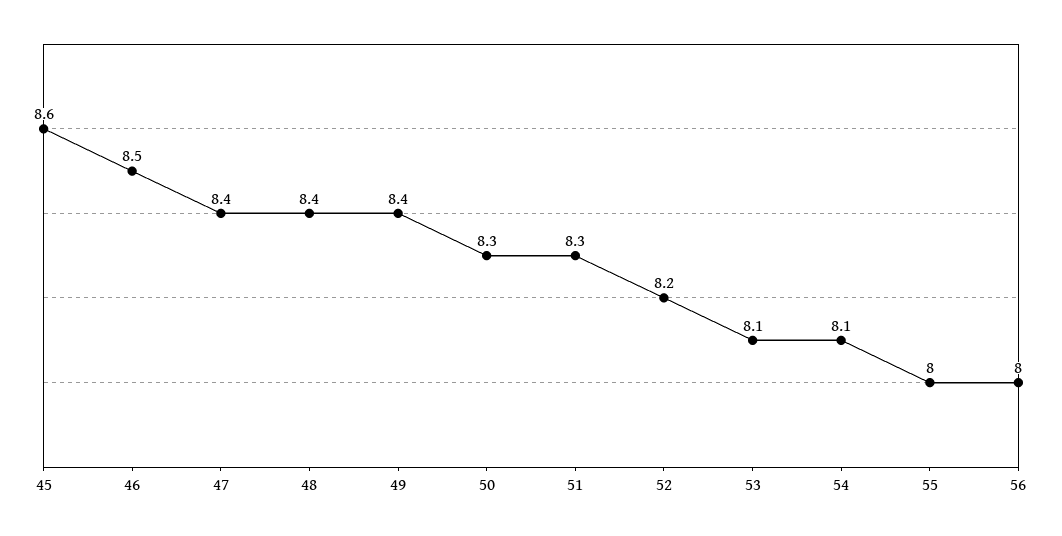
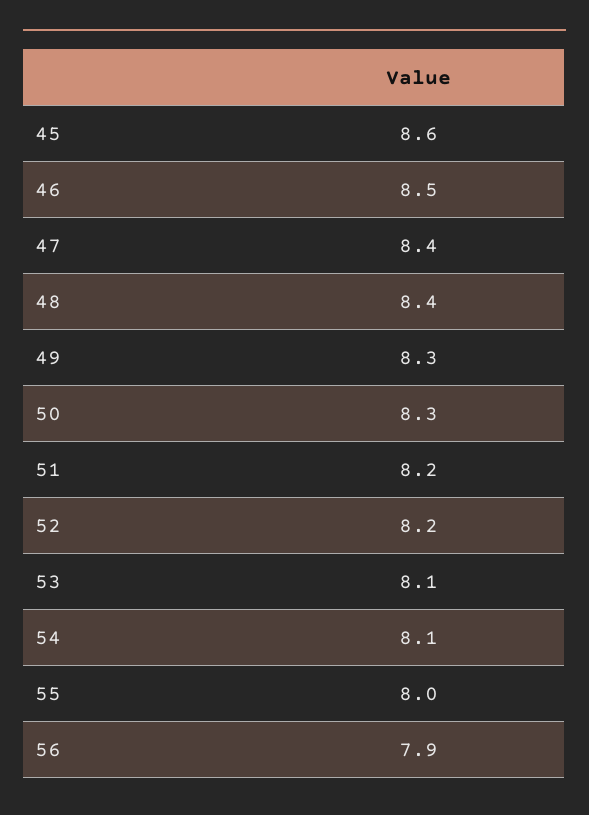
49: 8.4 -> 8.3
51: 8.3 -> 8.2
56: 8 -> 7.9

